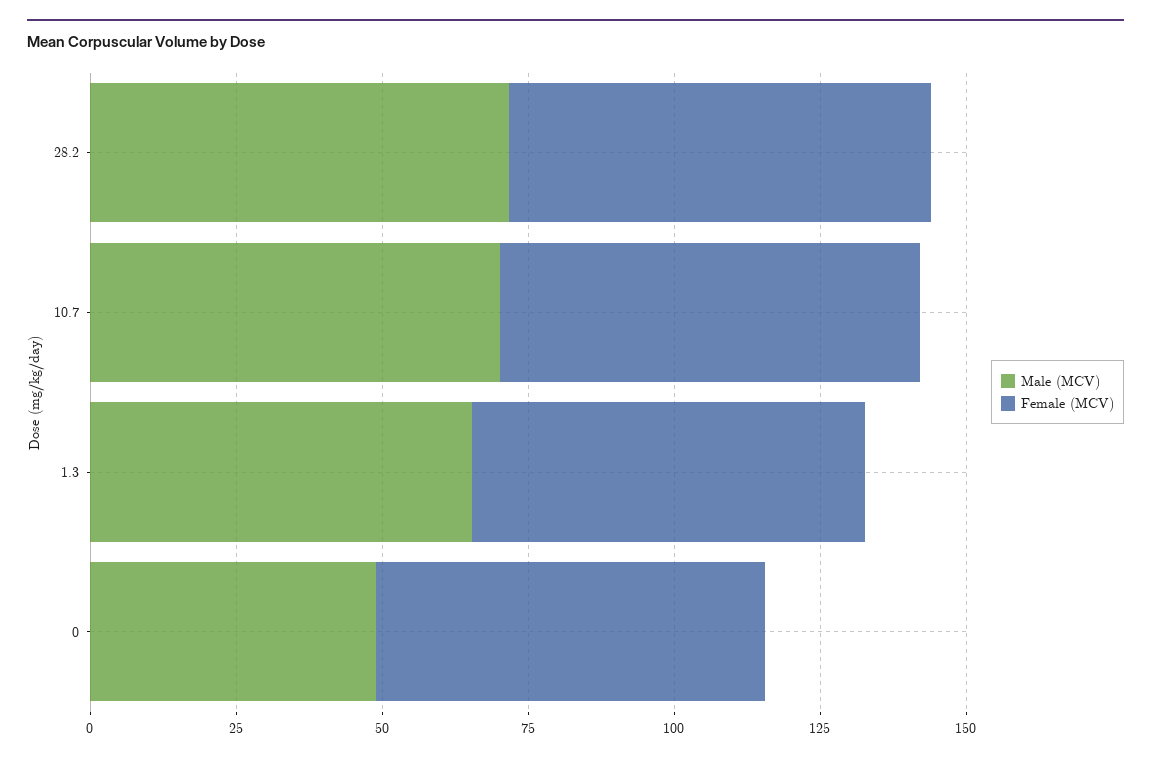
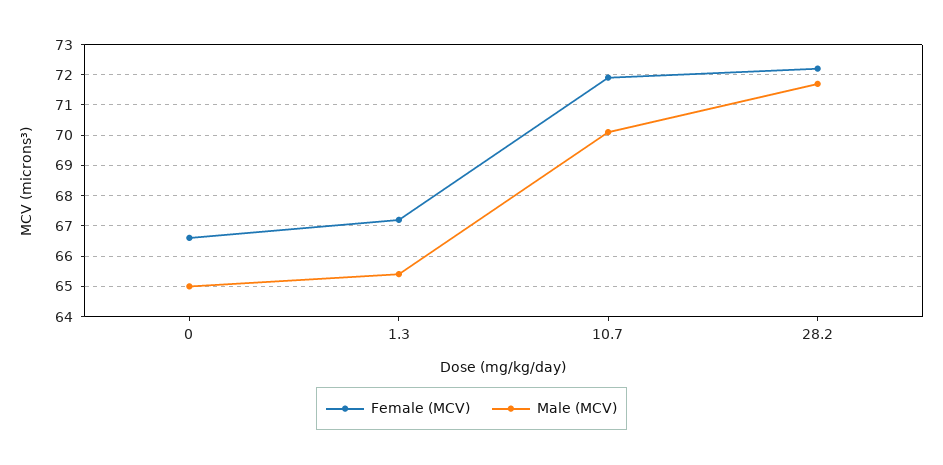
Male (MCV), 0: 50 -> 65

